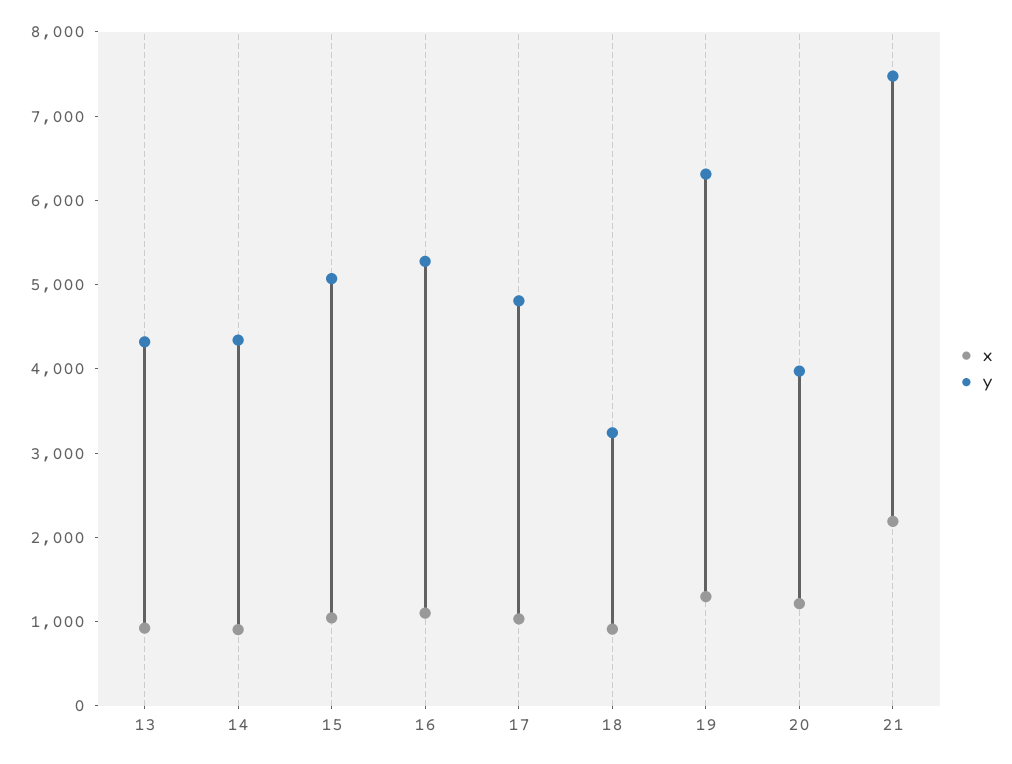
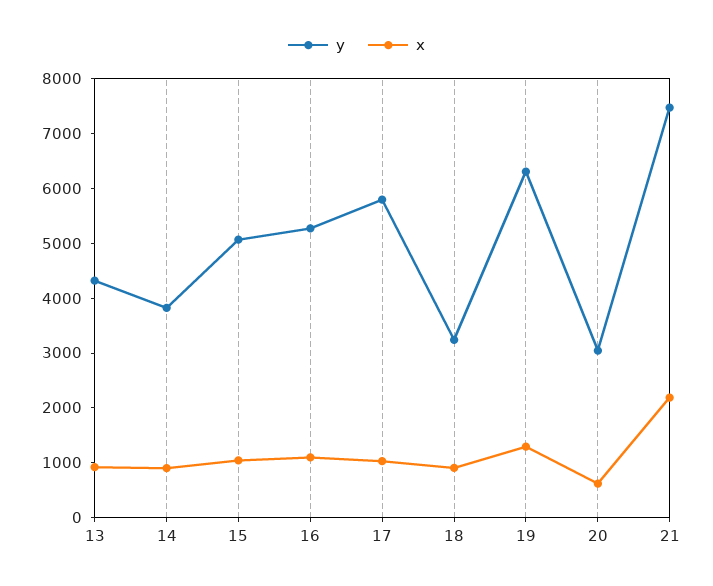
y, 14: 4400 -> 3800
y, 17: 4800 -> 5800
x, 20: 1200 -> 600
y, 20: 4000 -> 3000

